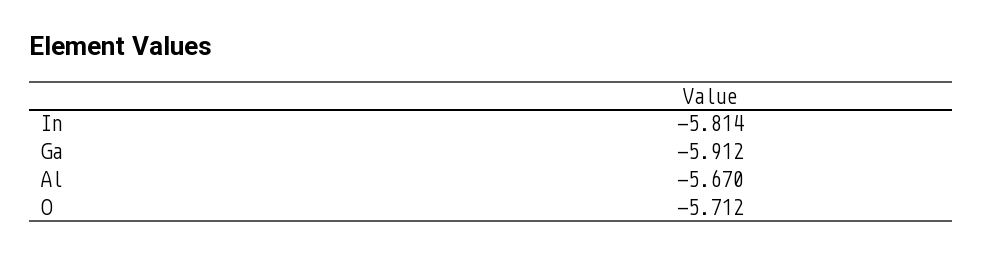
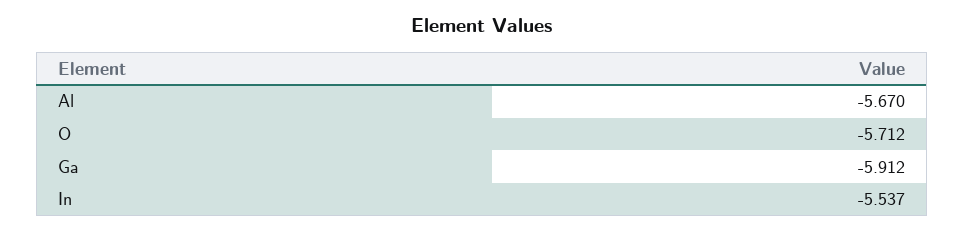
In: -5.814 -> -5.537

